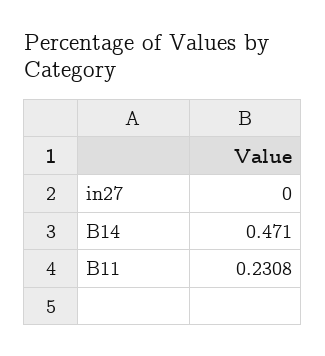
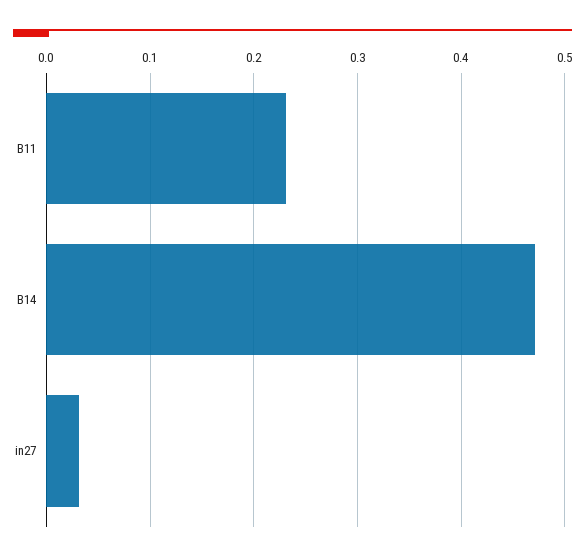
in27: 0 -> 0.03

